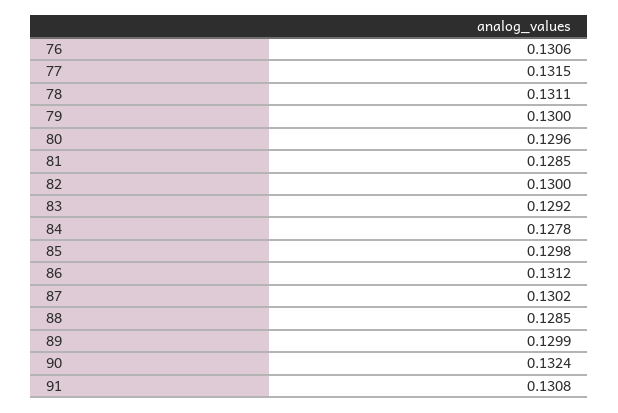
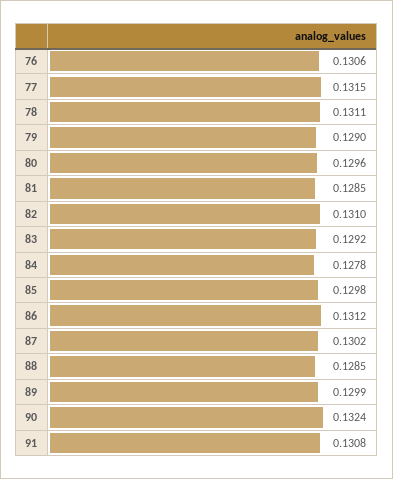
79: 0.13 -> 0.129
82: 0.13 -> 0.131

